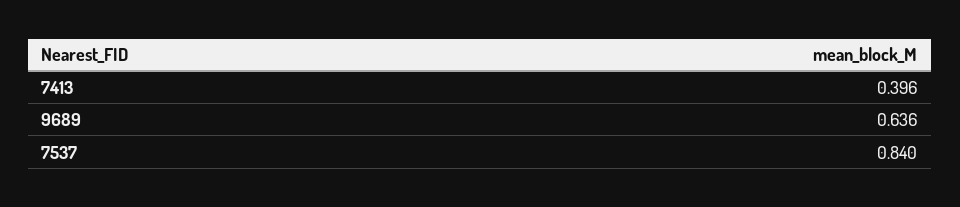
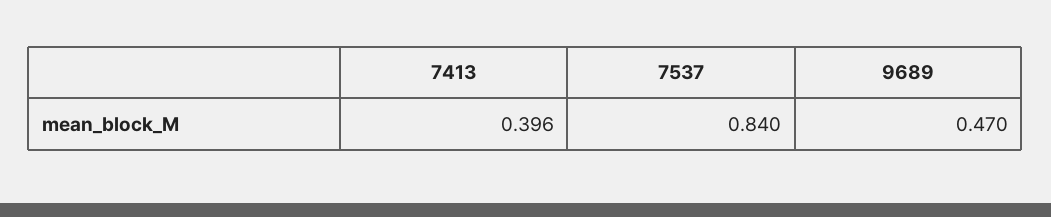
9689: 0.636 -> 0.47

